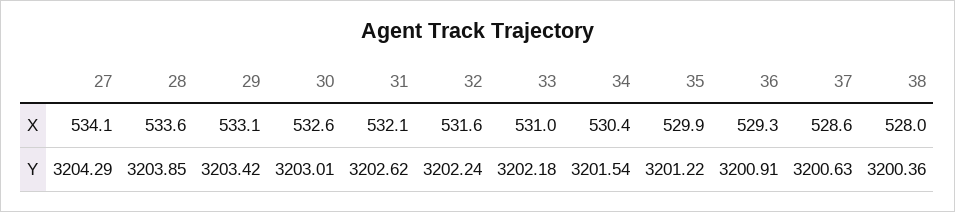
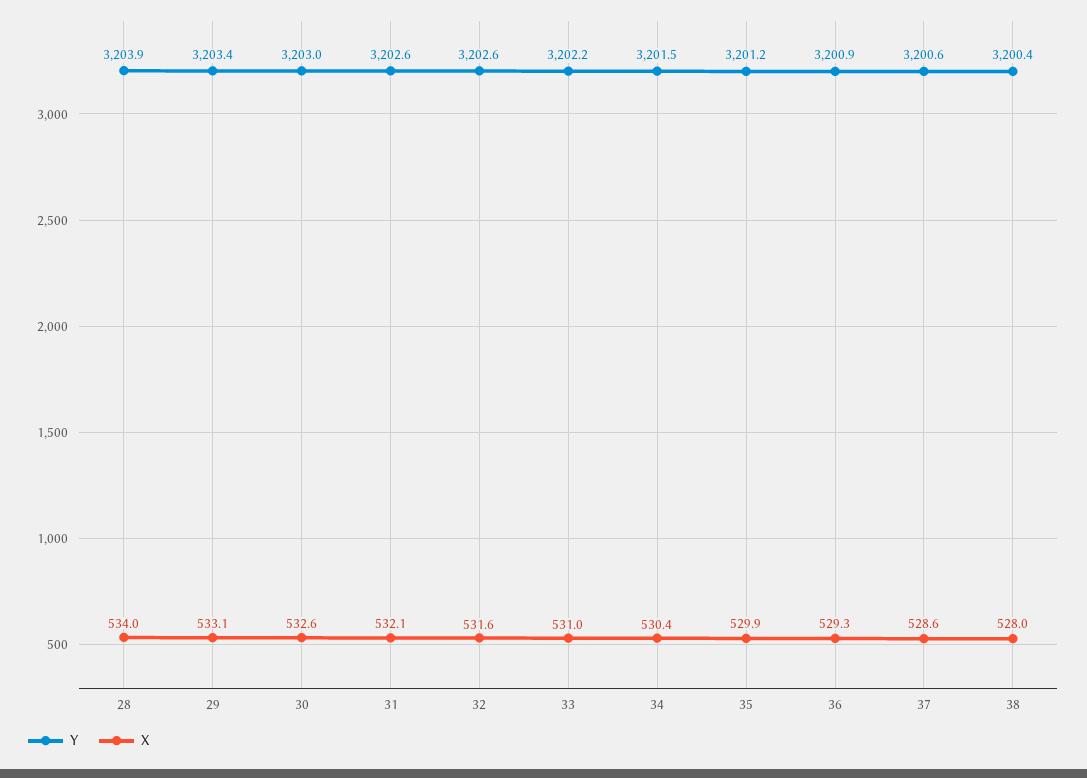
X, 27: 534.1 -> none
X, 28: 533.6 -> 534
Y, 27: 3204.29 -> none
Y, 32: 3202.24 -> 3202.6

